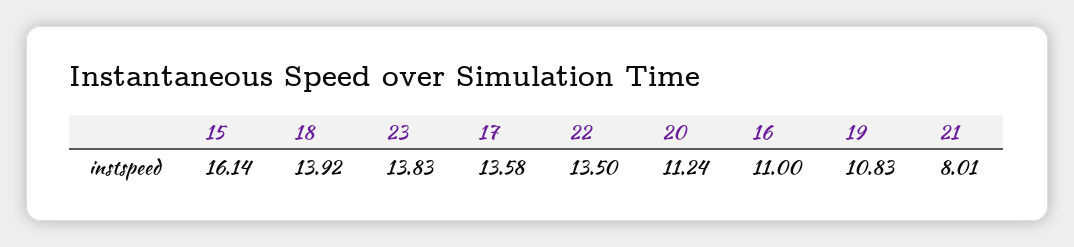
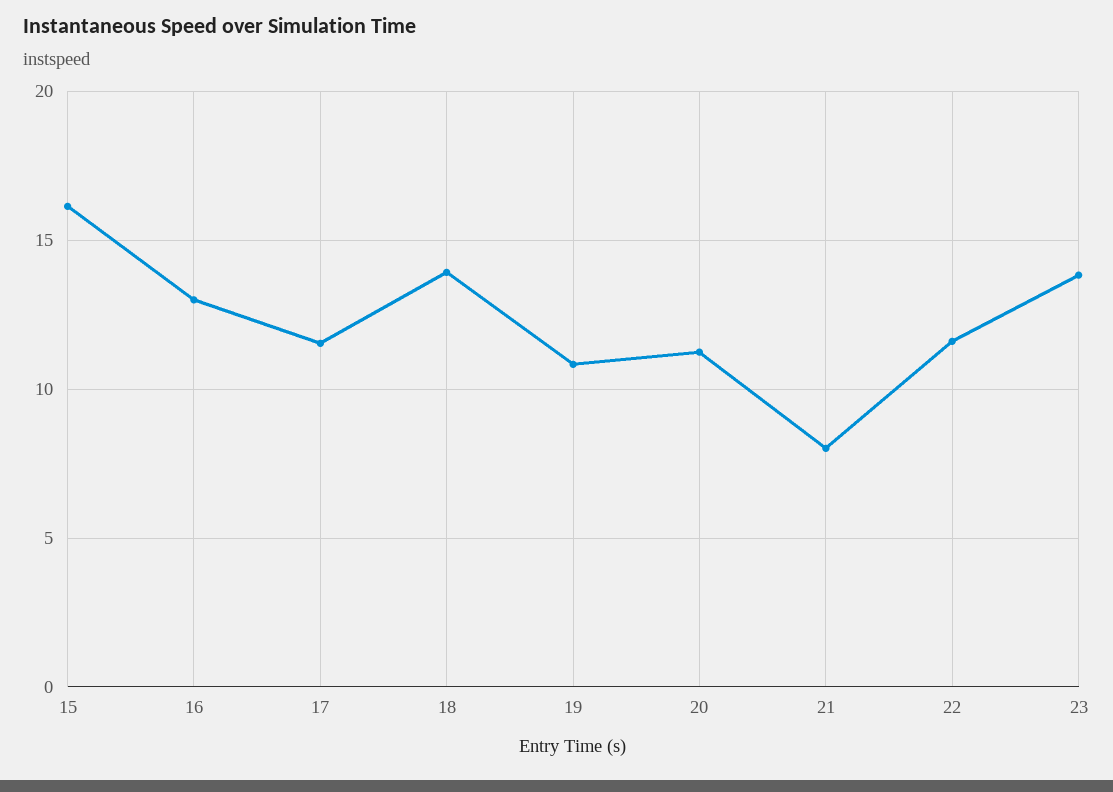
17: 13.58 -> 11.5
22: 13.5 -> 11.5
16: 11 -> 13

